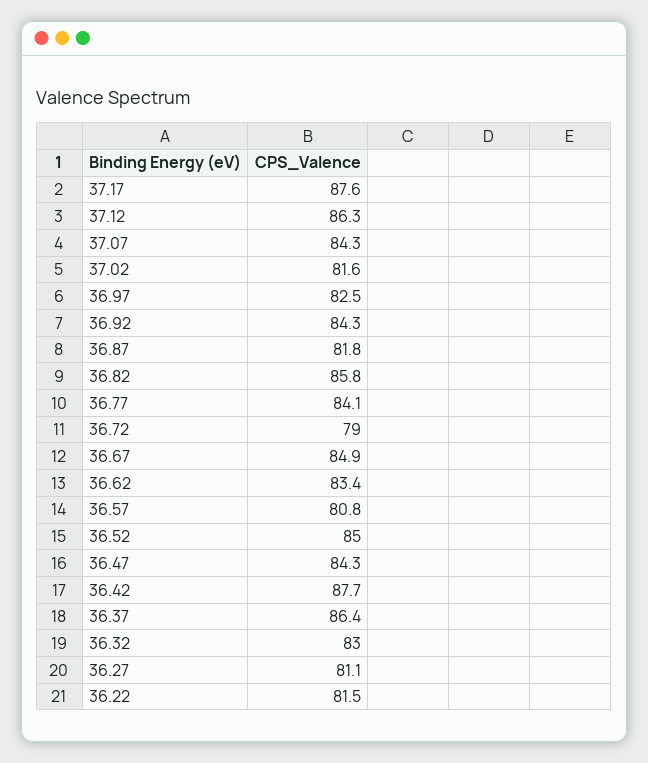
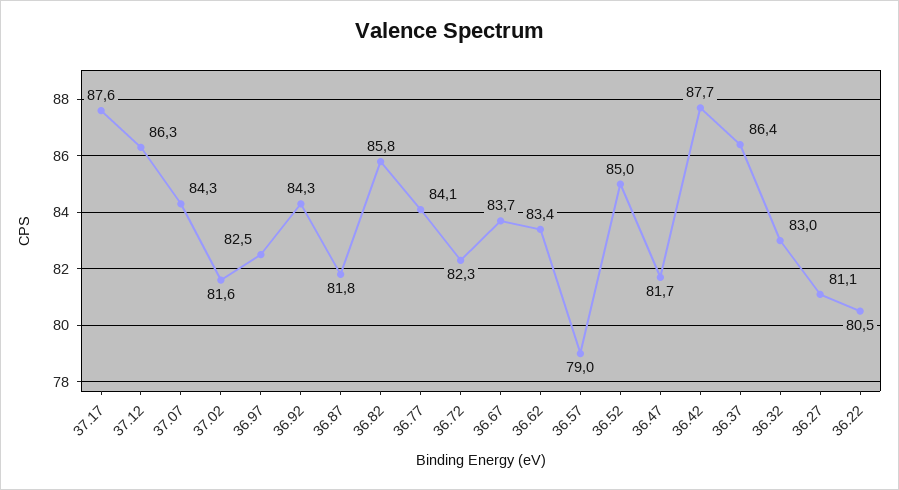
36.72: 79 -> 82.3
36.67: 84.9 -> 83.7
36.57: 80.8 -> 79
36.47: 84.3 -> 81.7
36.22: 81.5 -> 80.5

